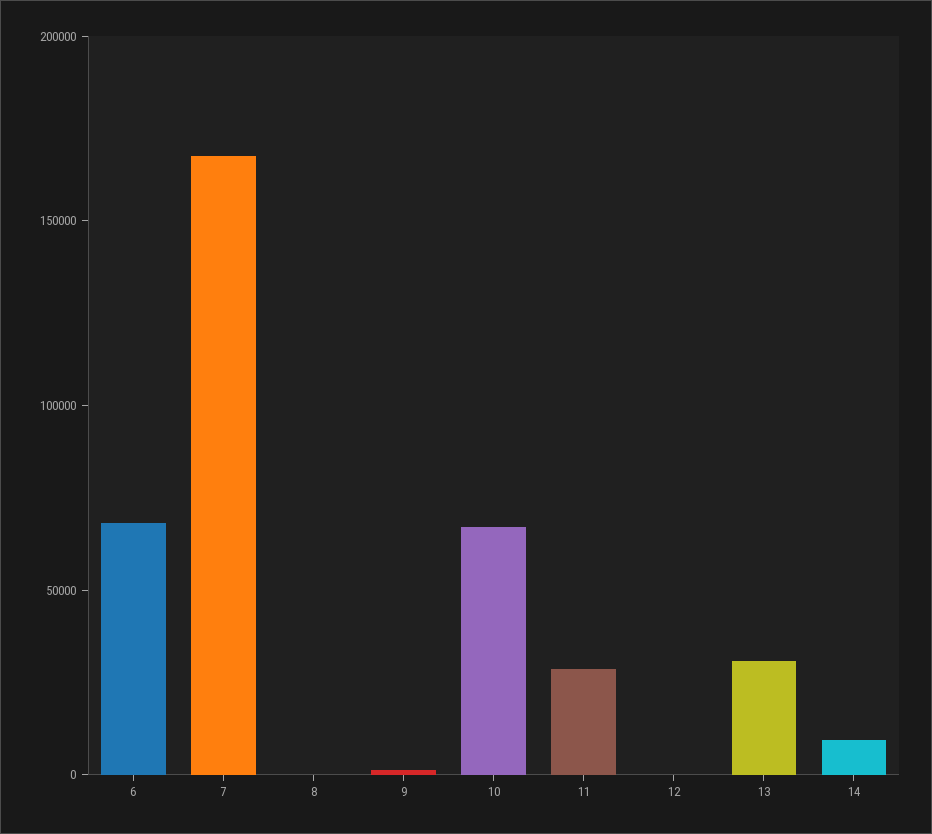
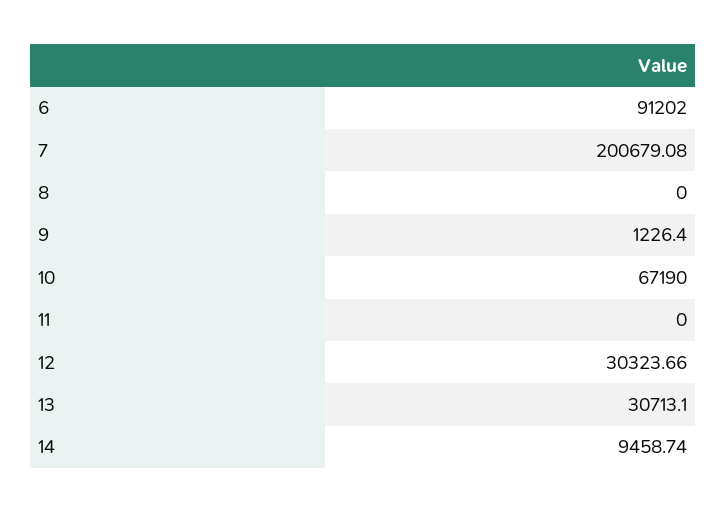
6: 70000 -> 91202
7: 170000 -> 200679.08
11: 30000 -> 0
12: 0 -> 30323.66

